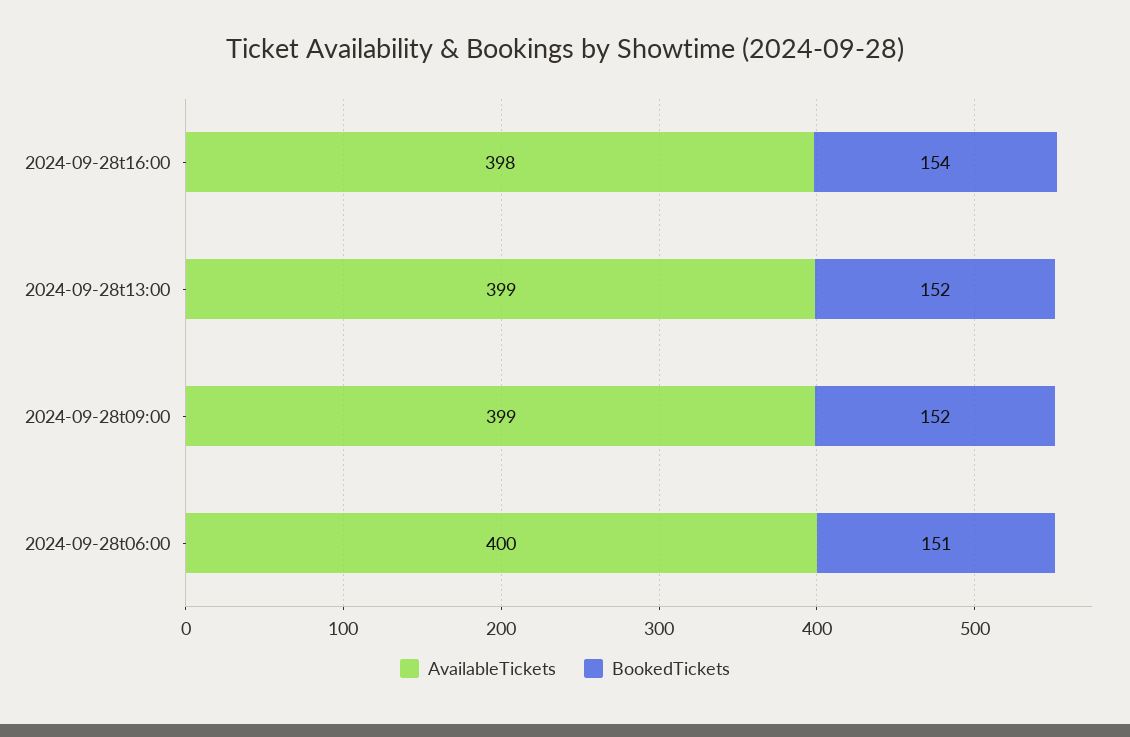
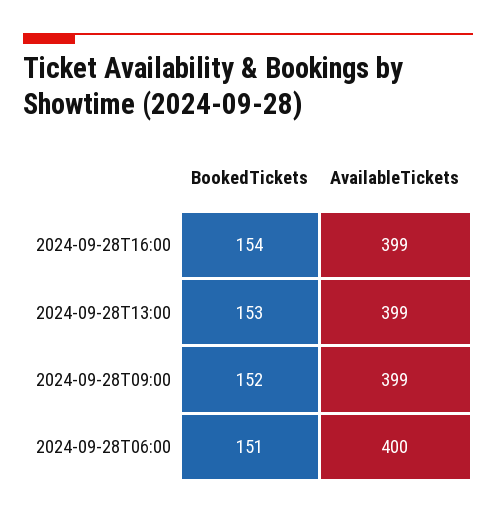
AvailableTickets, 2024-09-28t16:00: 398 -> 399
BookedTickets, 2024-09-28t13:00: 152 -> 153

